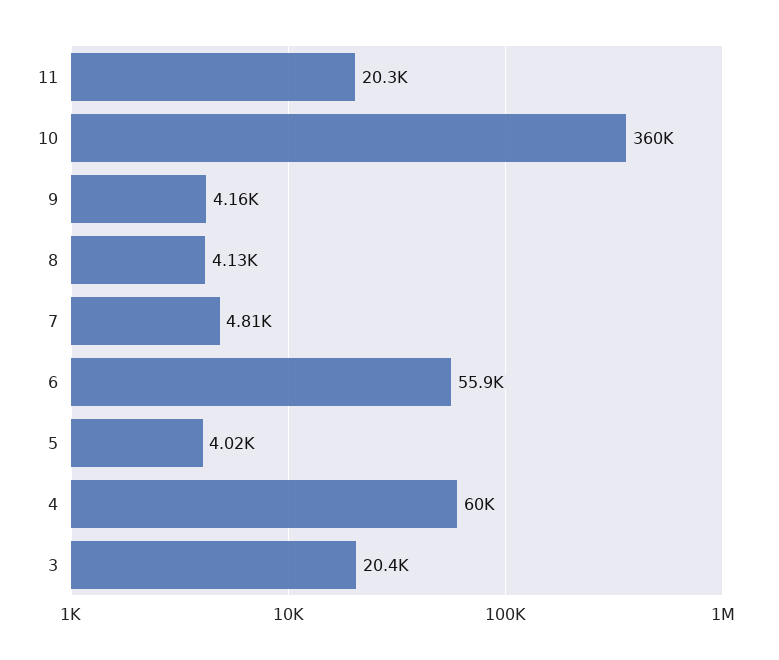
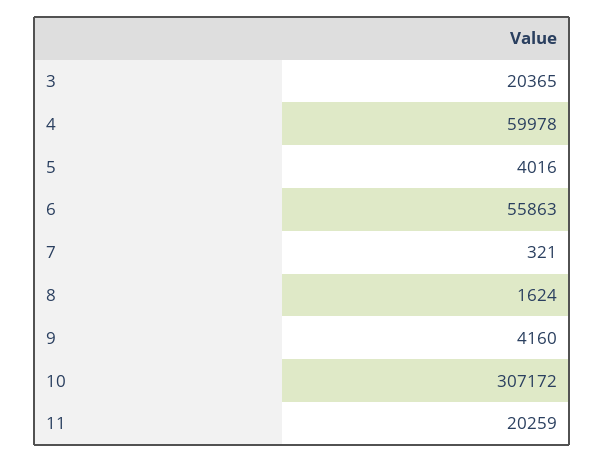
10: 360000 -> 307172
8: 4130 -> 1624
7: 4810 -> 321

